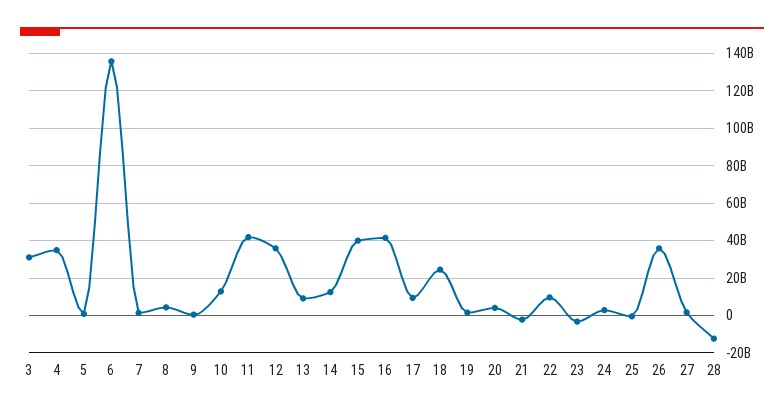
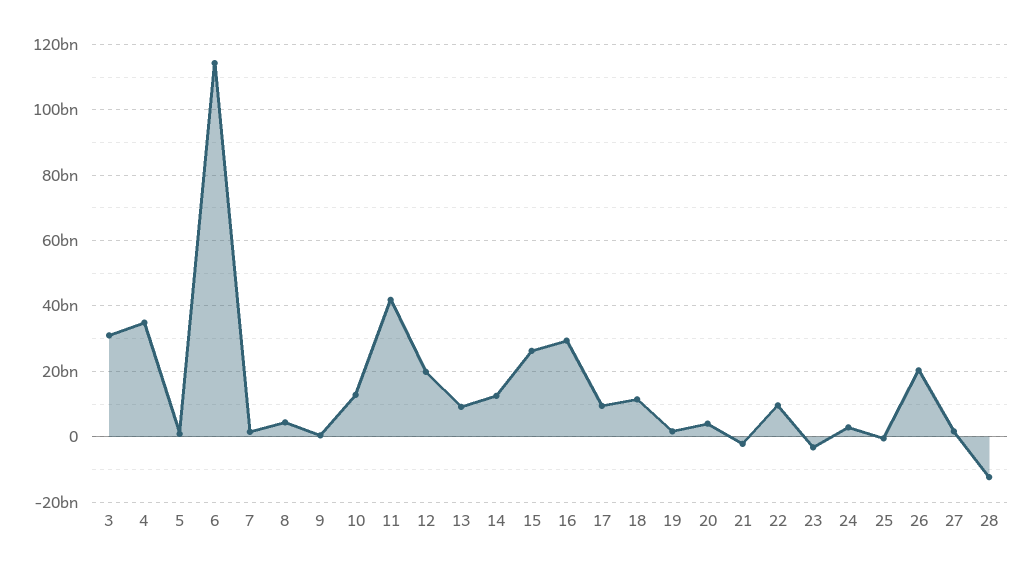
6: 135000000000 -> 114000000000
12: 35000000000 -> 20000000000
15: 40000000000 -> 26000000000
16: 40000000000 -> 30000000000
18: 25000000000 -> 12000000000
26: 35000000000 -> 20000000000

